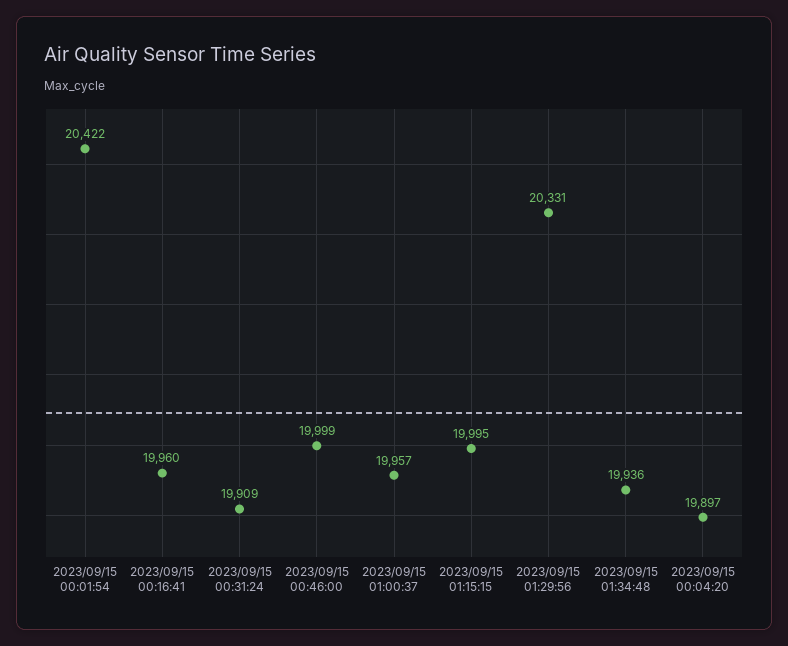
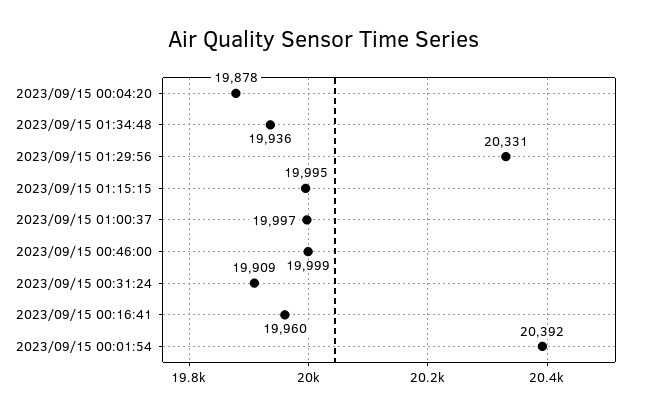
2023/09/15 00:01:54: 20422 -> 20392
2023/09/15 01:00:37: 19957 -> 19997
2023/09/15 00:04:20: 19897 -> 19878

